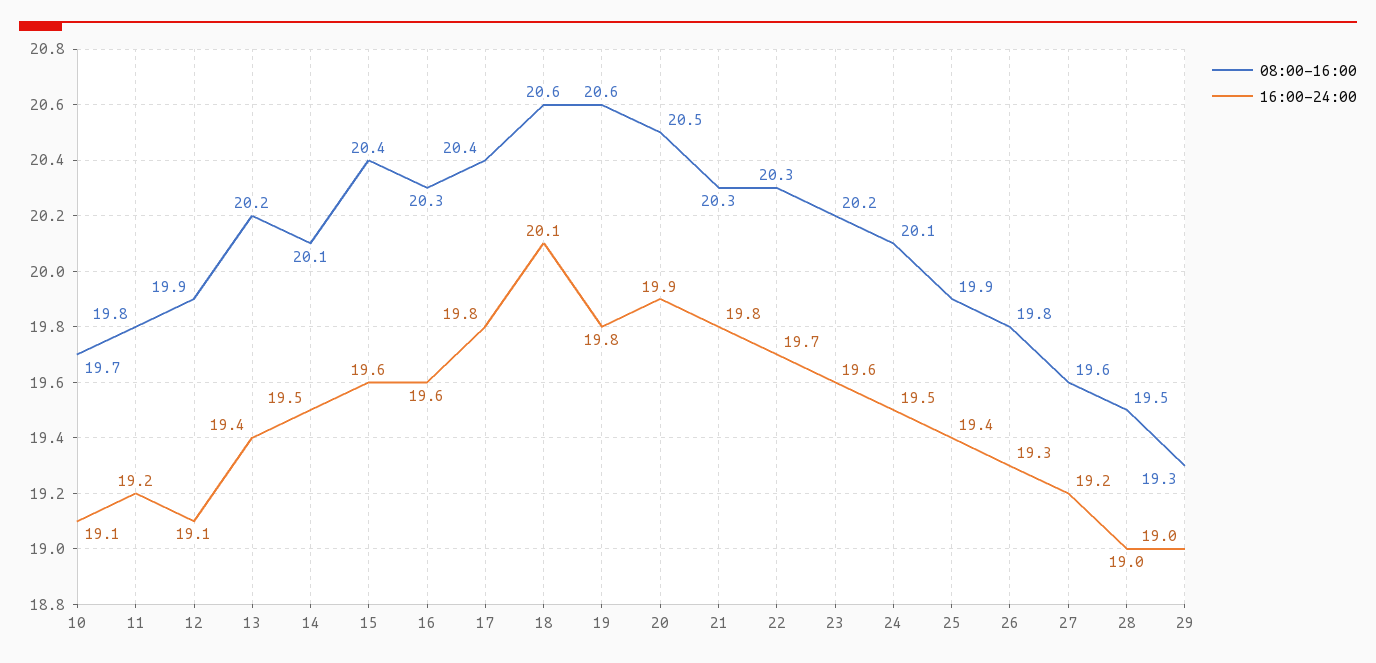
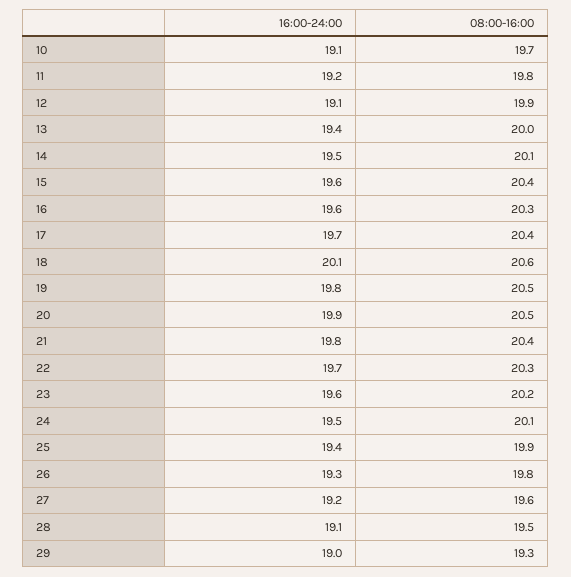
08:00-16:00, 13: 20.2 -> 20
16:00-24:00, 17: 19.8 -> 19.7
08:00-16:00, 19: 20.6 -> 20.5
08:00-16:00, 21: 20.3 -> 20.4
16:00-24:00, 28: 19 -> 19.1

